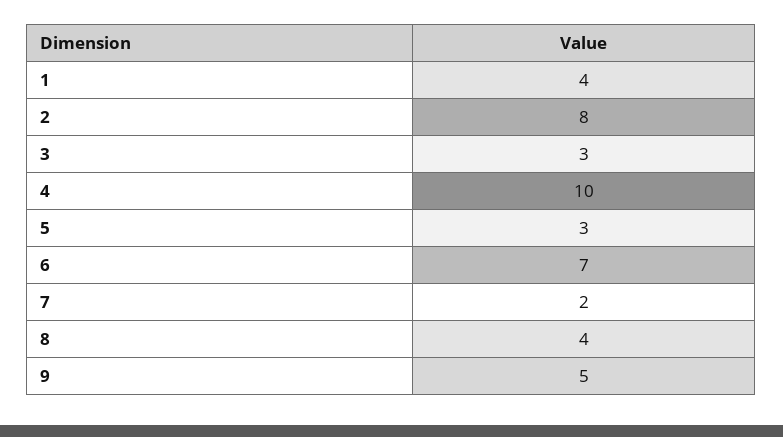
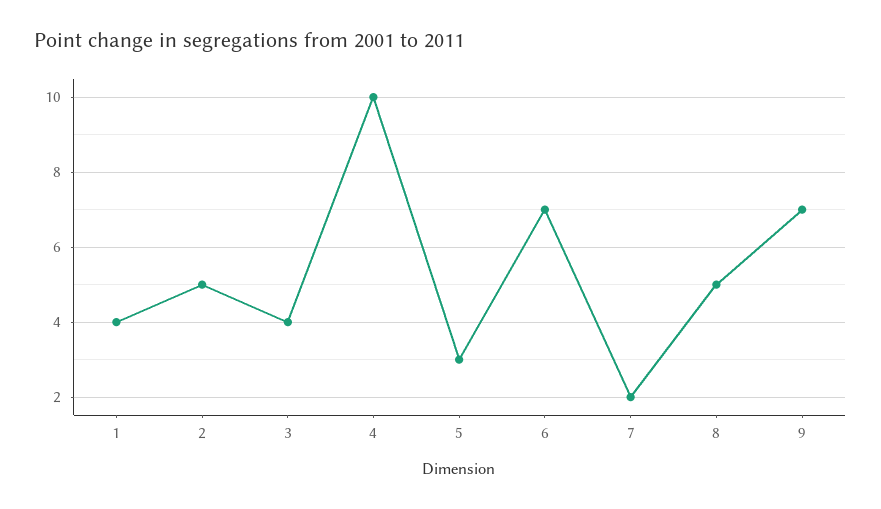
2: 8 -> 5
3: 3 -> 4
8: 4 -> 5
9: 5 -> 7

